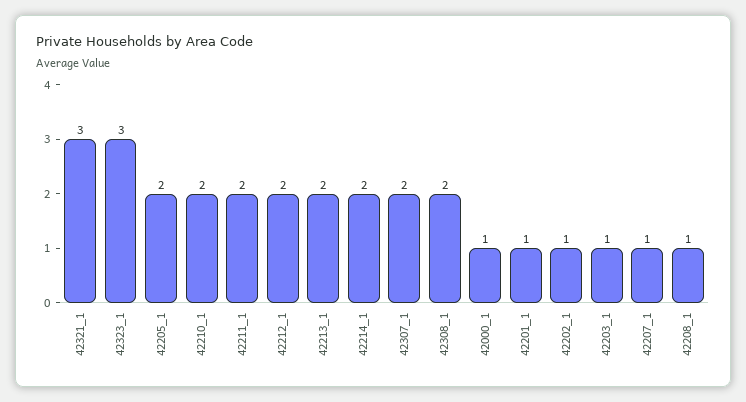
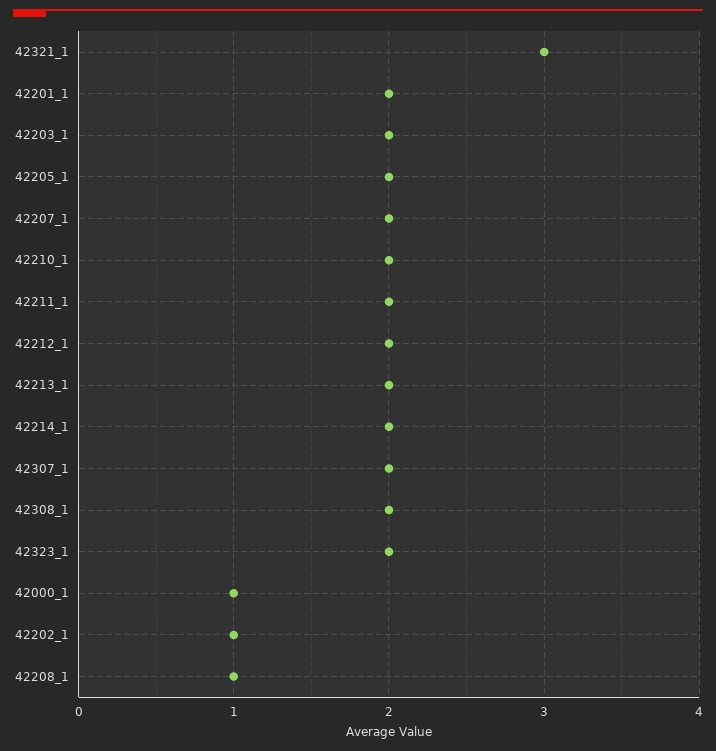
42323_1: 3 -> 2
42201_1: 1 -> 2
42203_1: 1 -> 2
42207_1: 1 -> 2

